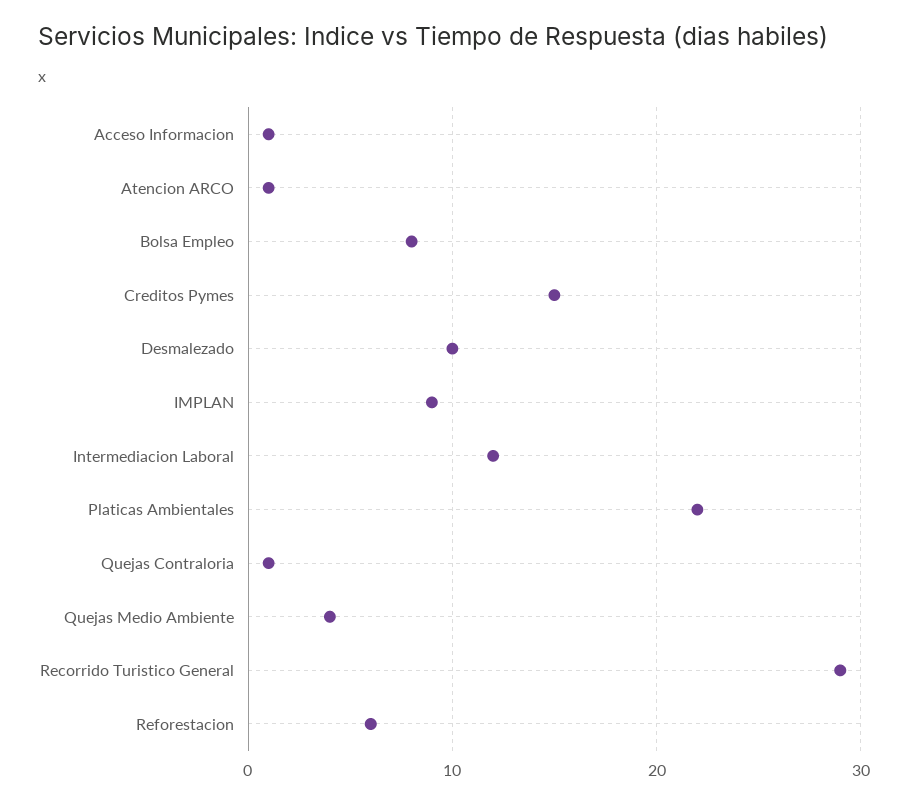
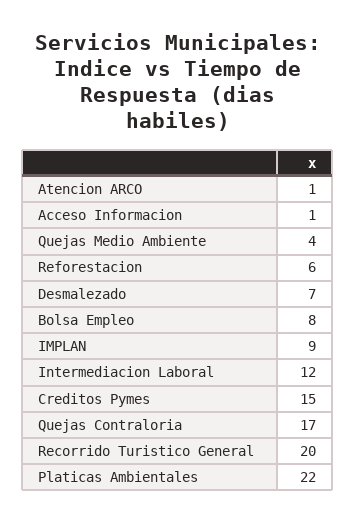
Desmalezado: 10 -> 7
Quejas Contraloria: 1 -> 17
Recorrido Turistico General: 29 -> 20

